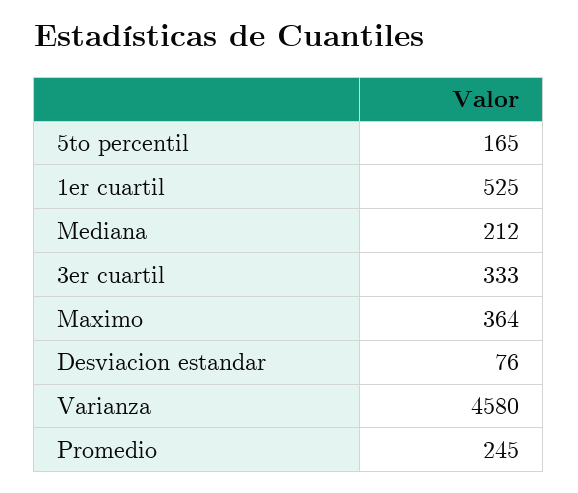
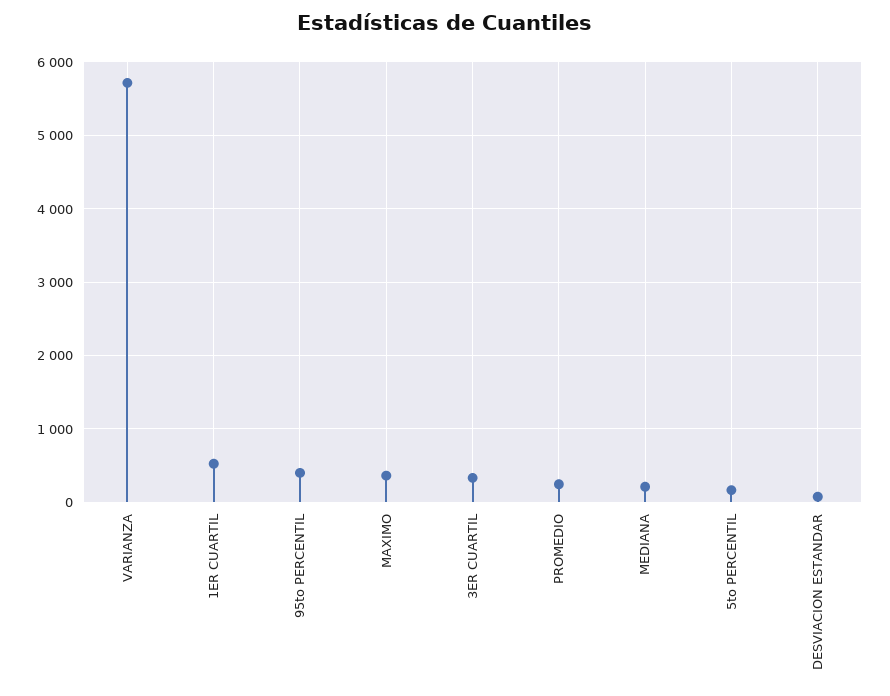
Varianza: 4580 -> 5700
95to PERCENTIL: none -> 400

